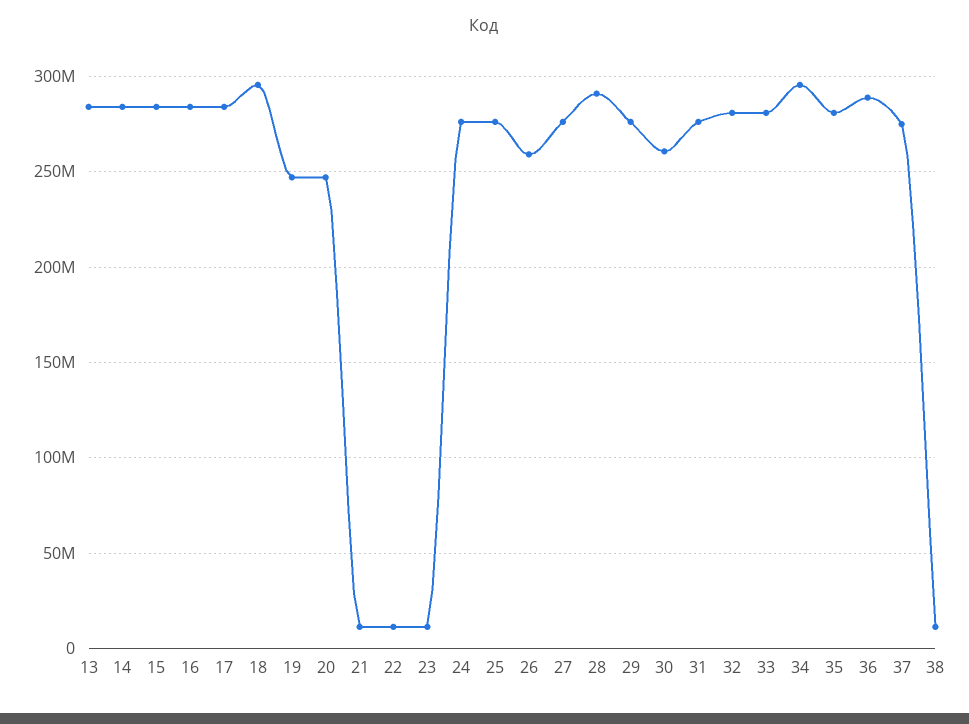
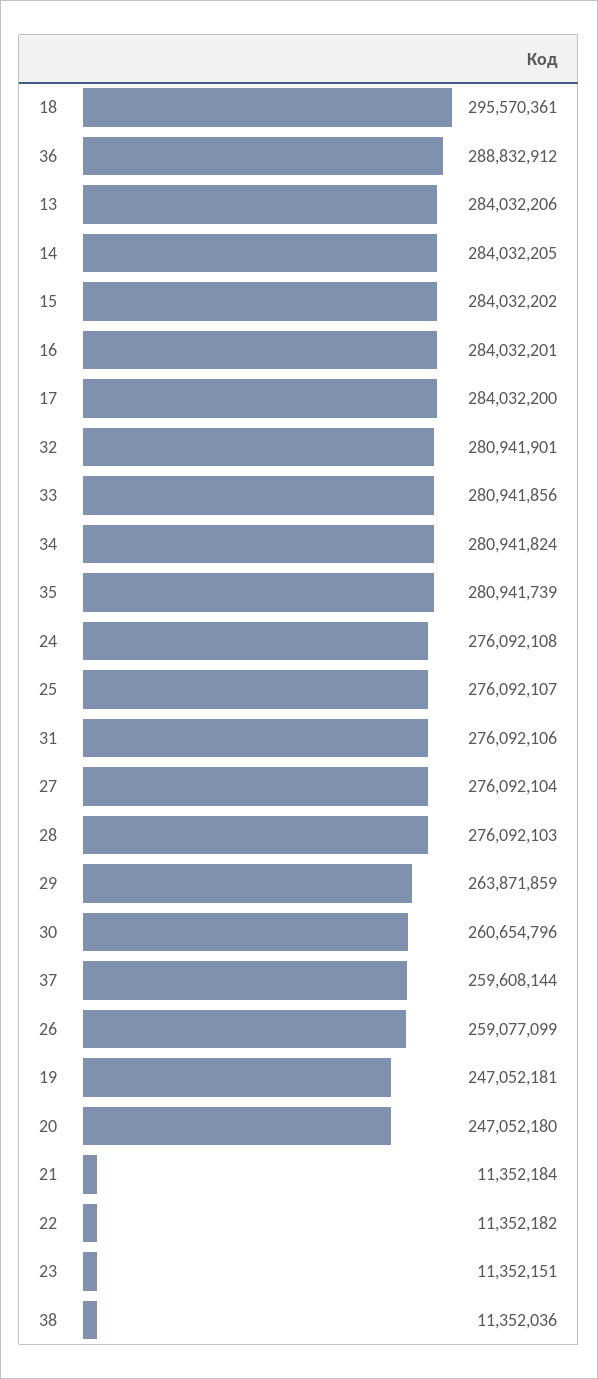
28: 290000000 -> 276092103
29: 275000000 -> 263871859
34: 295000000 -> 280941824
37: 275000000 -> 259608144

